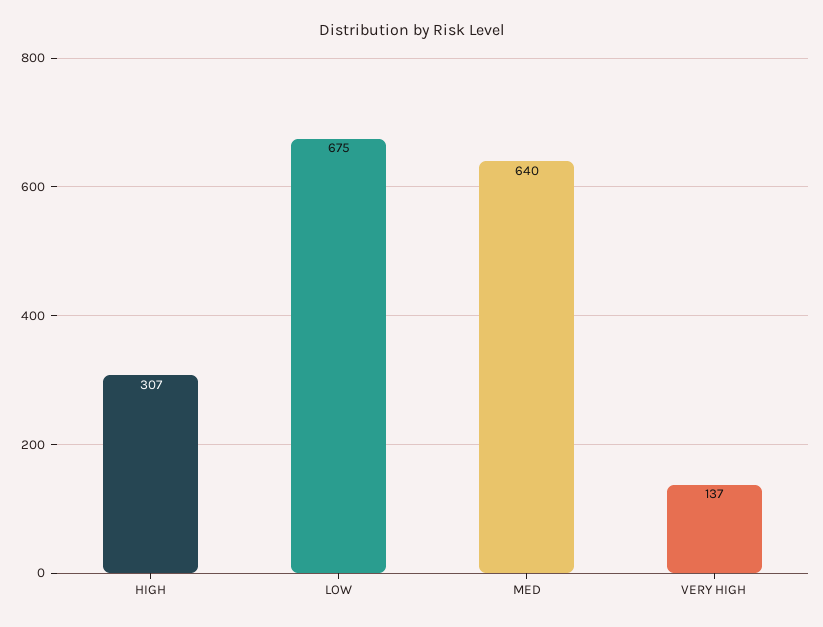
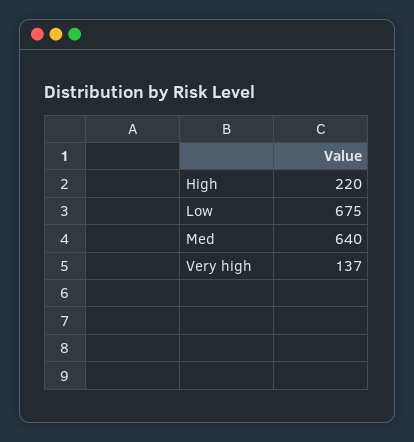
HIGH: 307 -> 220

